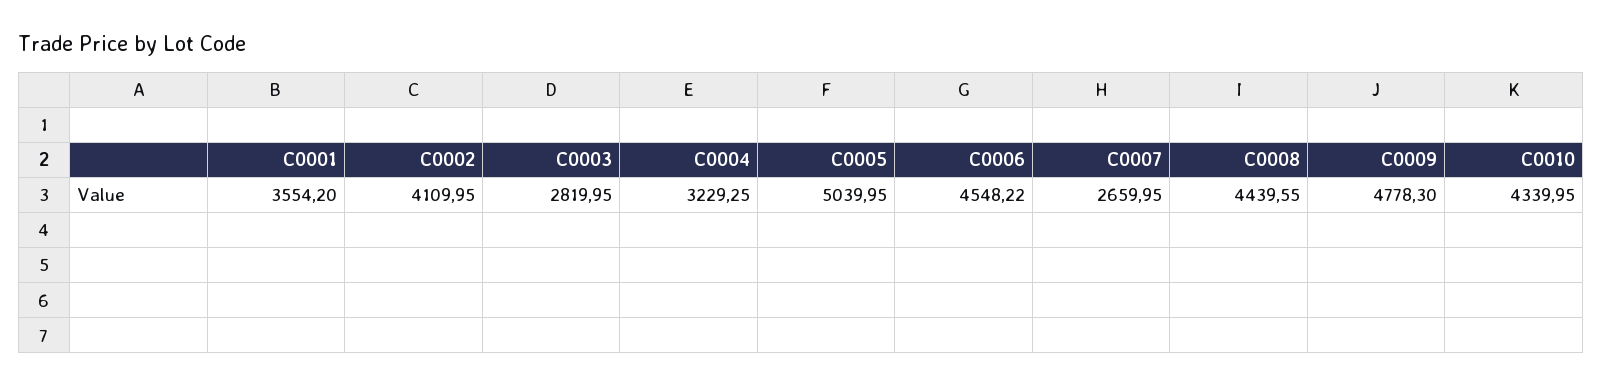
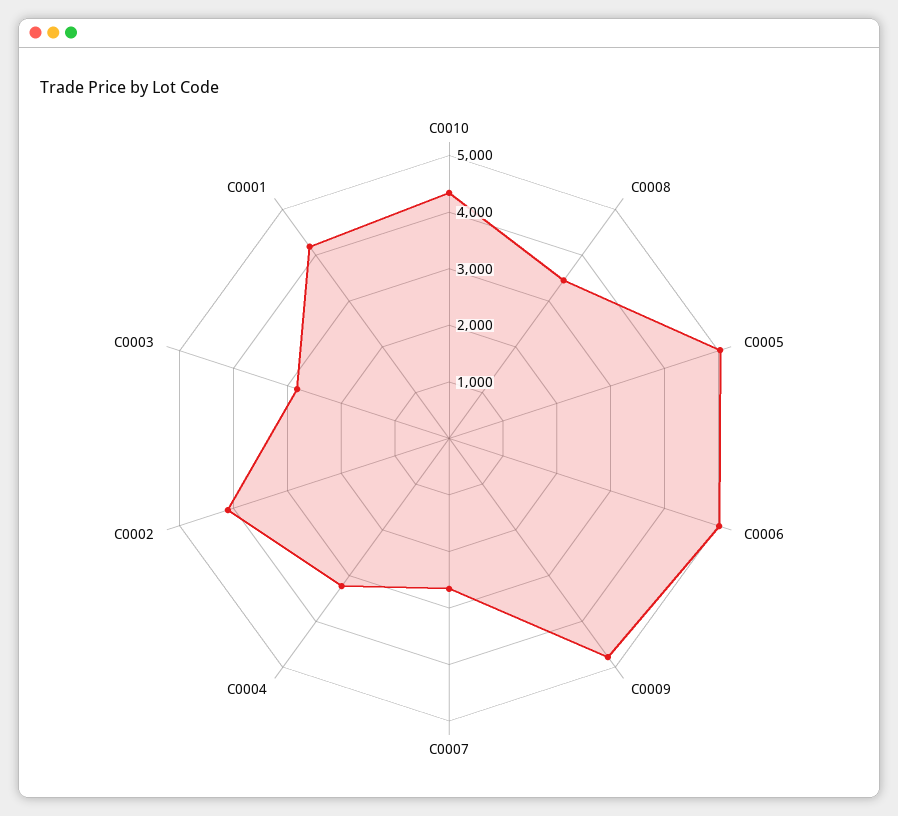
C0001: 3554.2 -> 4200
C0006: 4548.22 -> 5000
C0008: 4439.55 -> 3400

